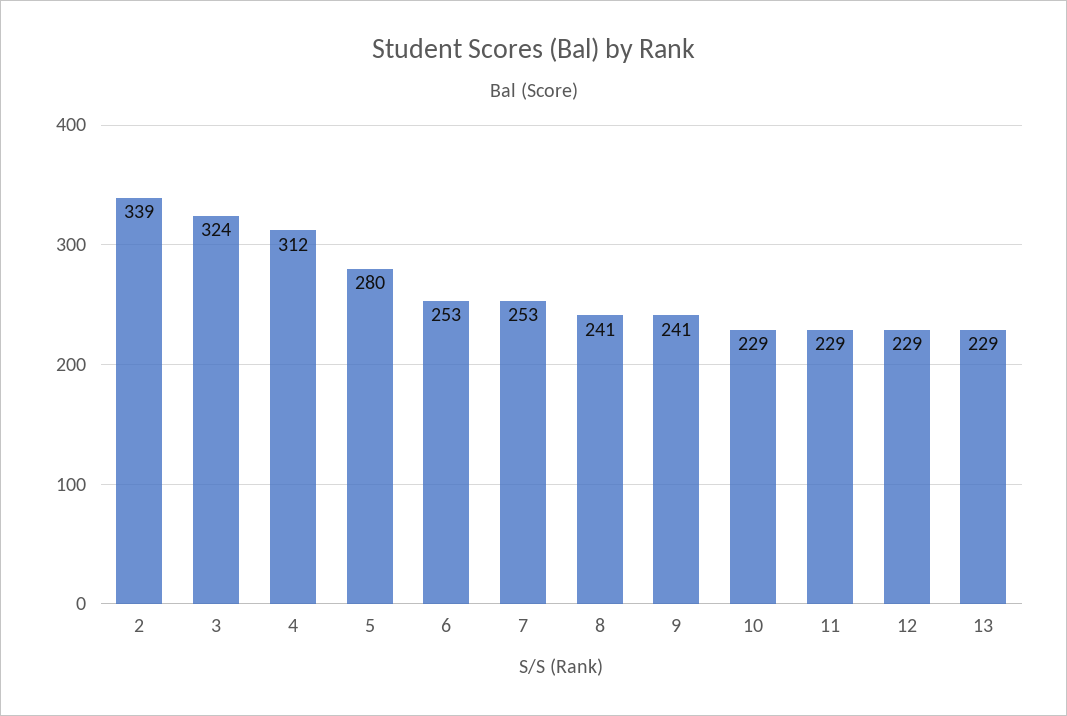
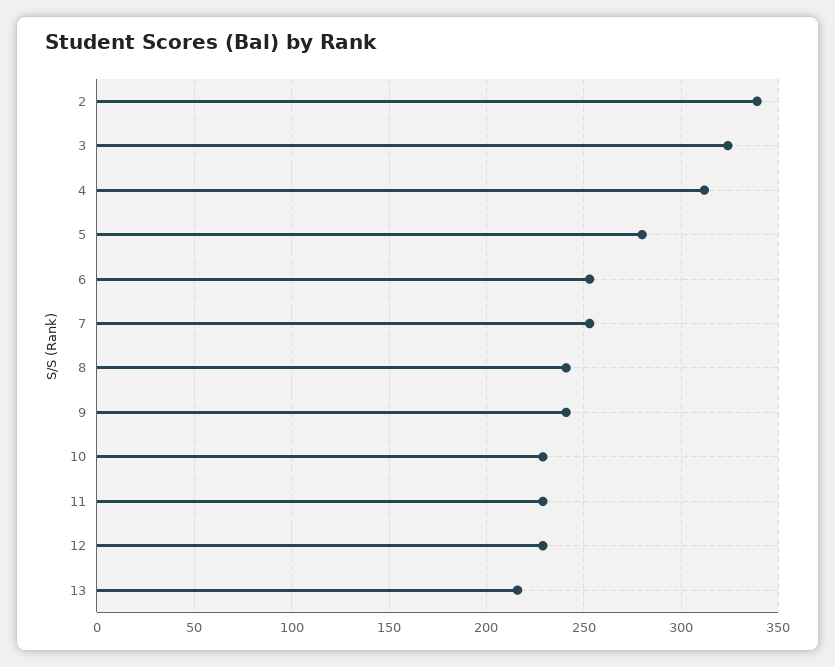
13: 229 -> 215

